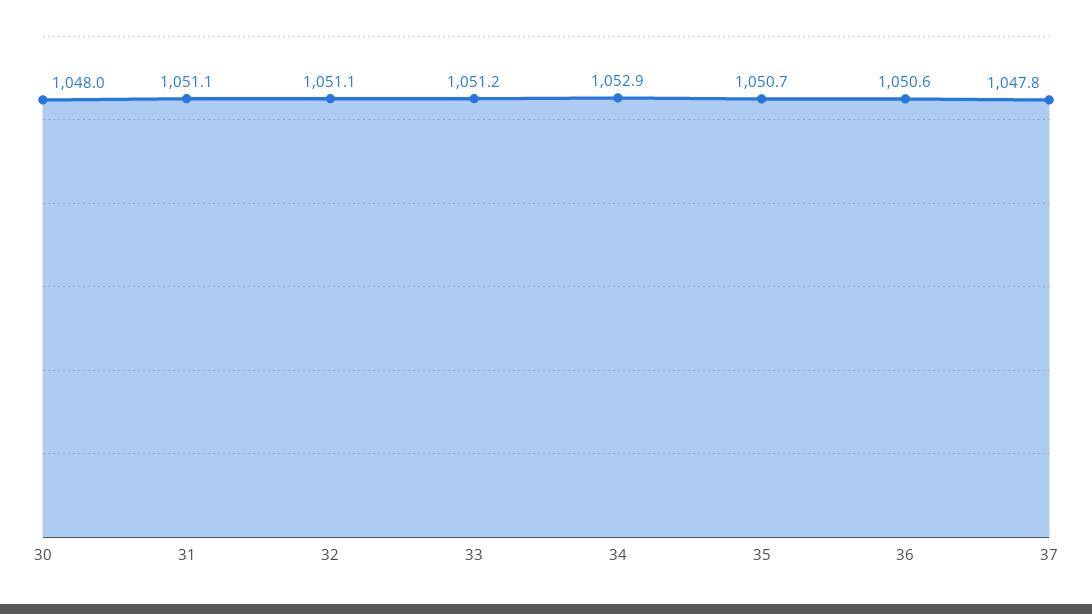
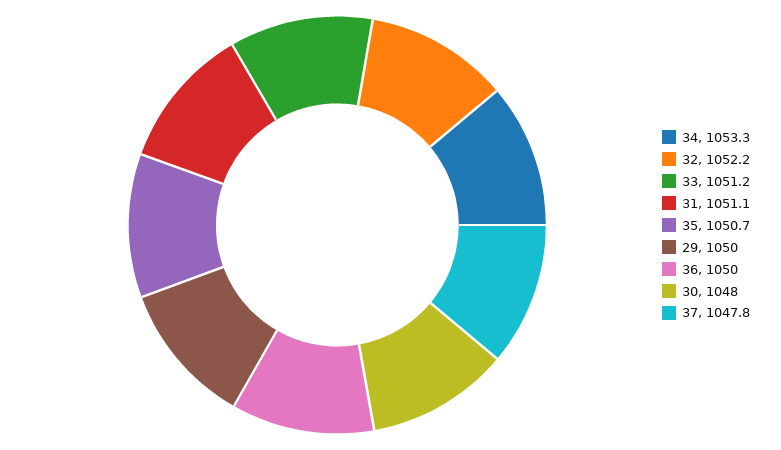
32: 1051.1 -> 1052.2
34: 1052.9 -> 1053.3
36: 1050.6 -> 1050
29: none -> 1050

